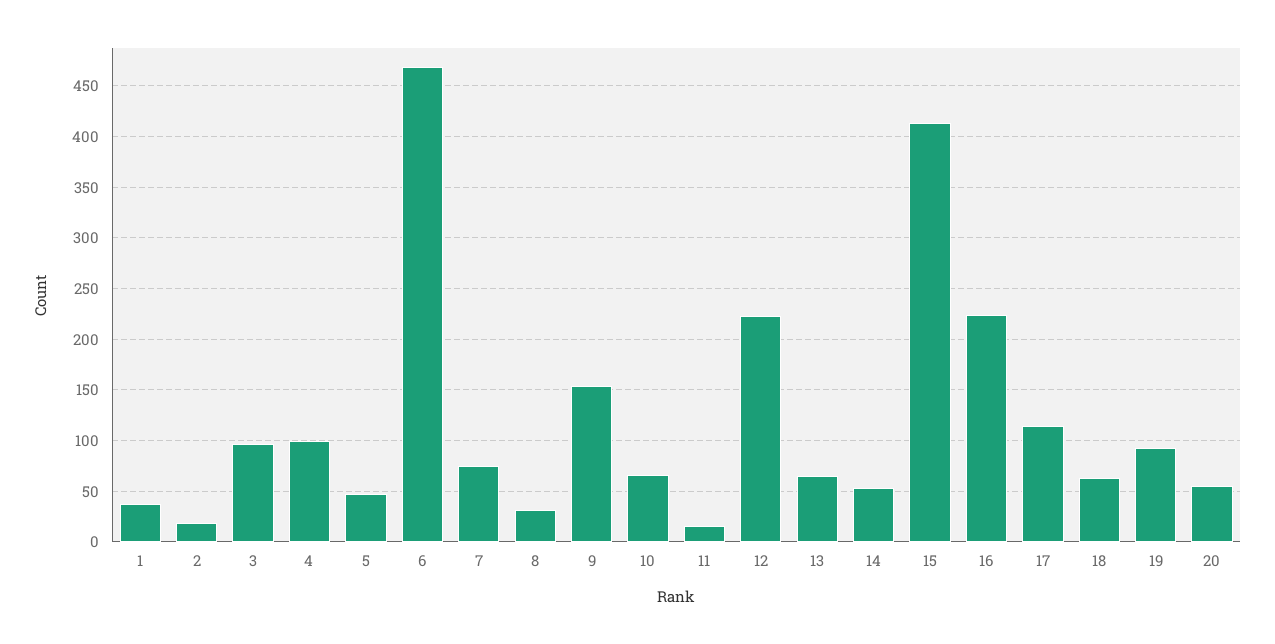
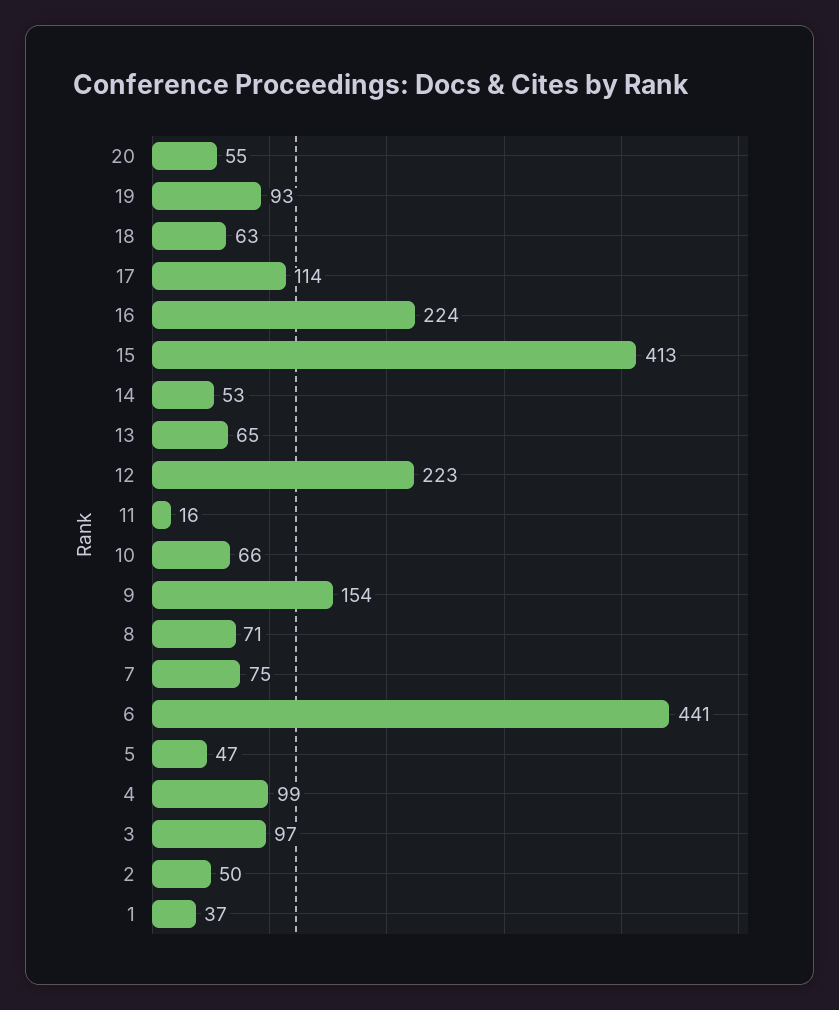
2: 20 -> 50
6: 470 -> 441
8: 30 -> 71

